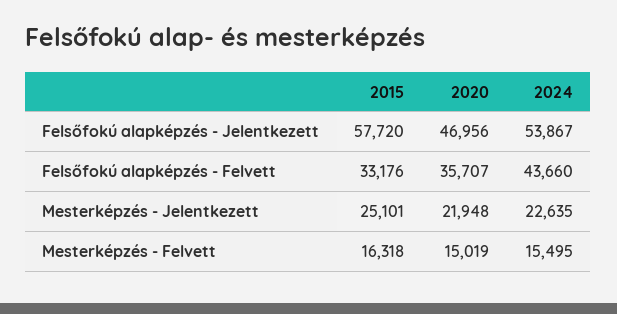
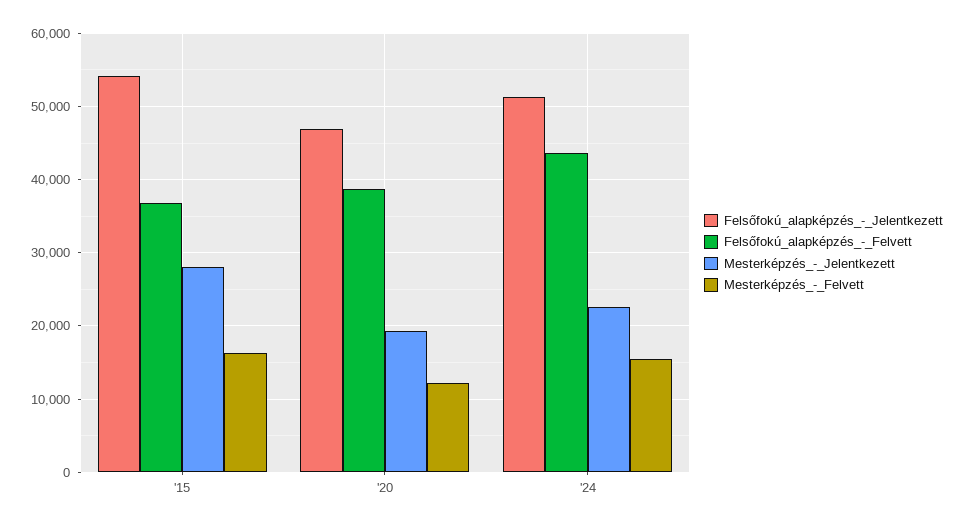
Felsőfokú alapképzés - Jelentkezett, 2015: 57720 -> 54000
Felsőfokú alapképzés - Jelentkezett, 2024: 53867 -> 51000
Felsőfokú alapképzés - Felvett, 2015: 33176 -> 37000
Felsőfokú alapképzés - Felvett, 2020: 35707 -> 39000
Mesterképzés - Jelentkezett, 2015: 25101 -> 28000
Mesterképzés - Jelentkezett, 2020: 21948 -> 19000
Mesterképzés - Felvett, 2020: 15019 -> 12000

